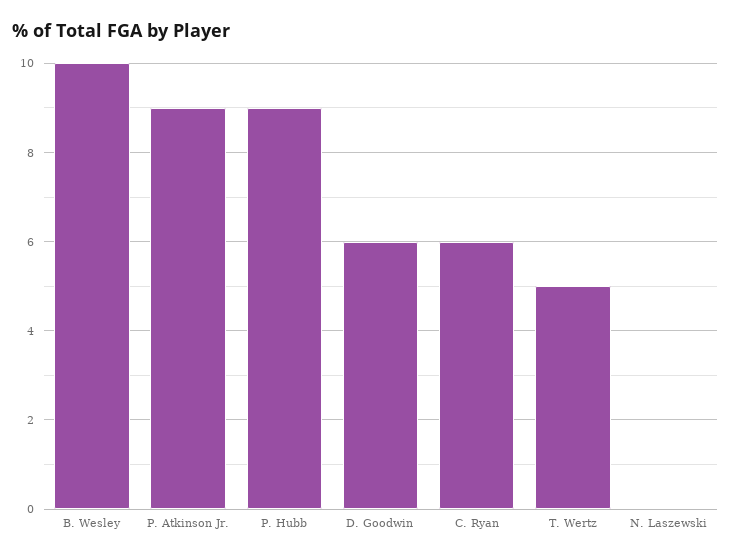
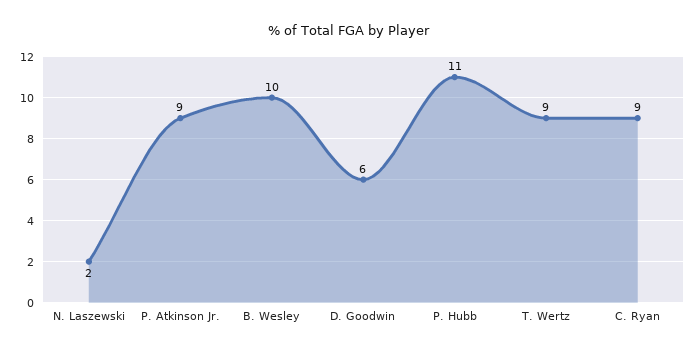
P. Hubb: 9 -> 11
C. Ryan: 6 -> 9
T. Wertz: 5 -> 9
N. Laszewski: 0 -> 2

